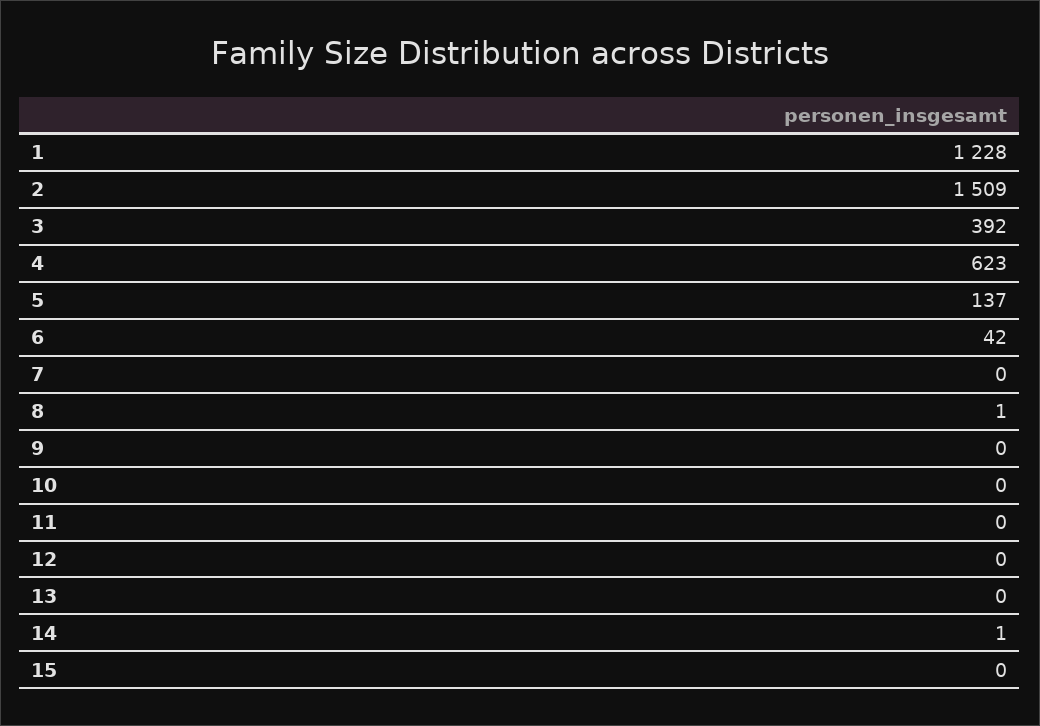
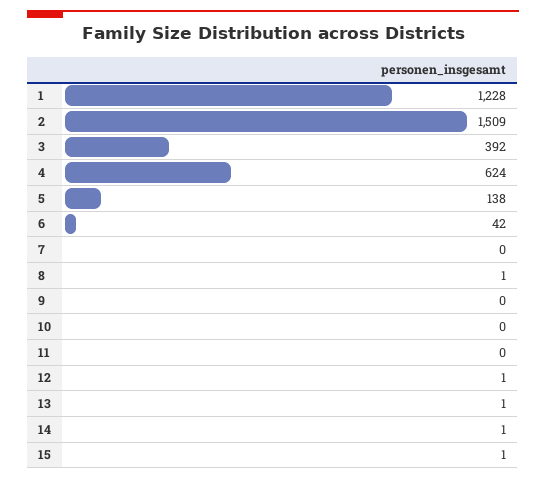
4: 623 -> 624
5: 137 -> 138
12: 0 -> 1
13: 0 -> 1
15: 0 -> 1

